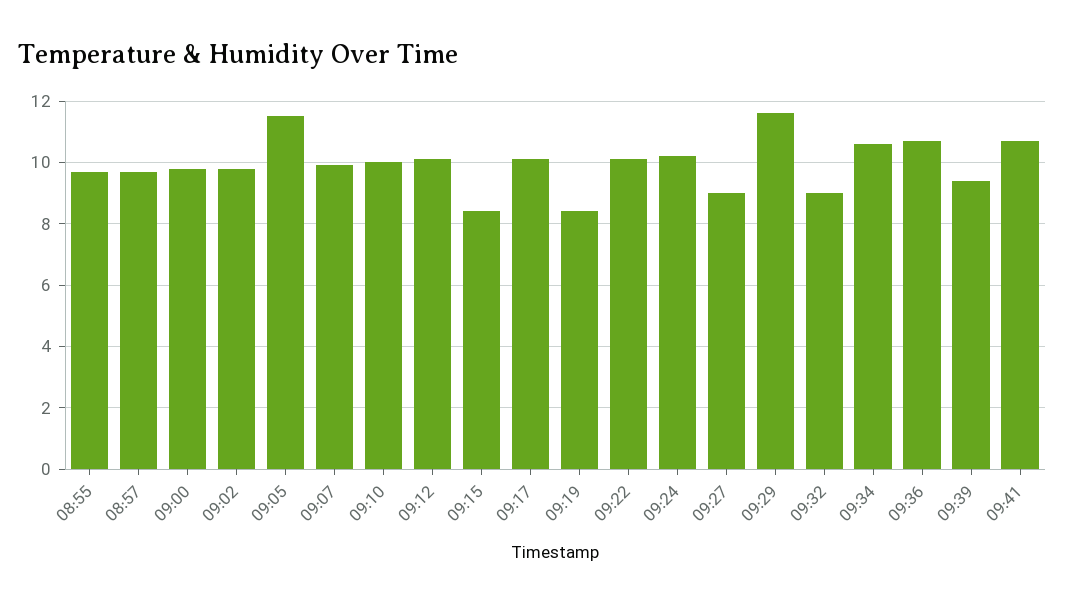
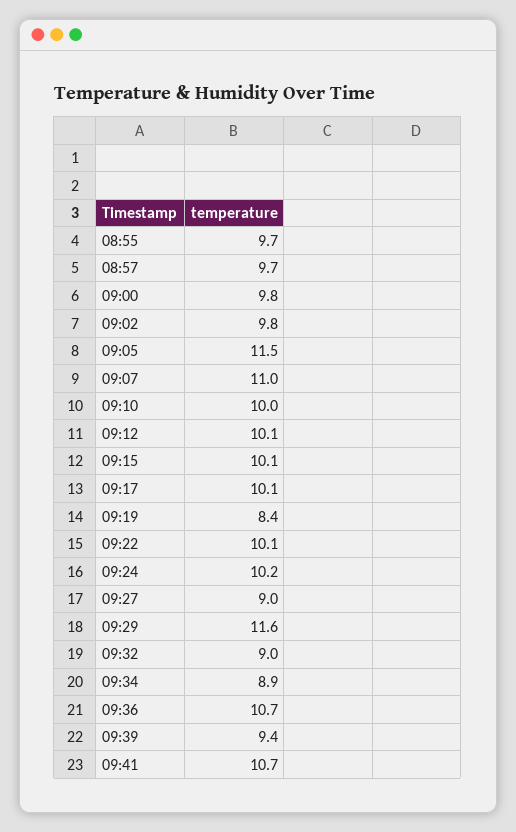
09:07: 10 -> 11
09:15: 8.5 -> 10.1
09:34: 10.5 -> 8.9

